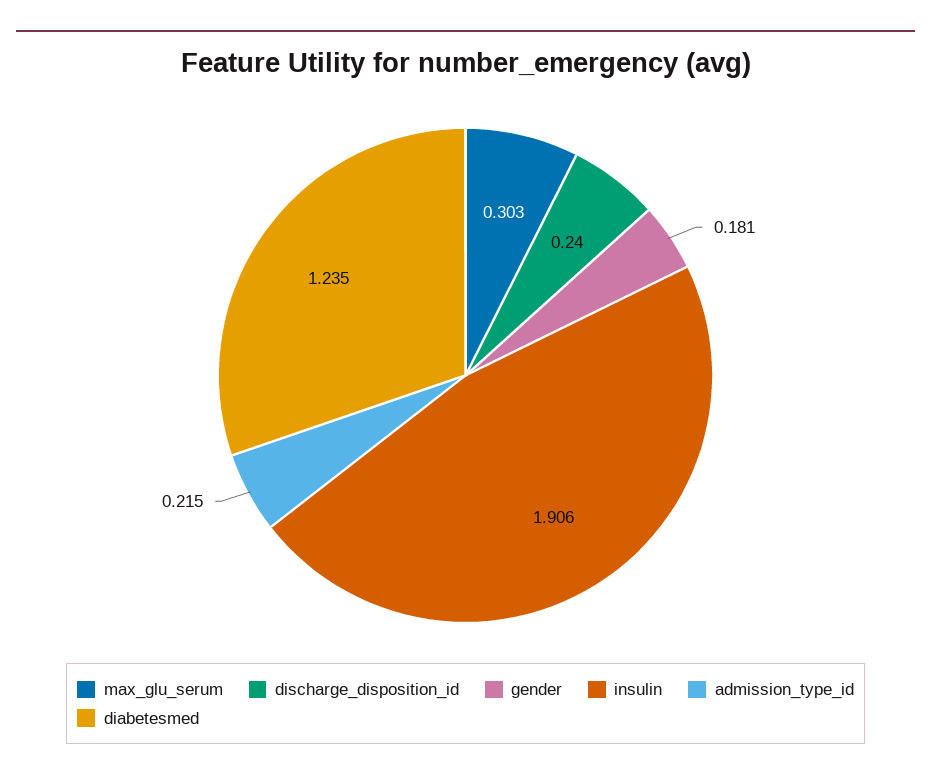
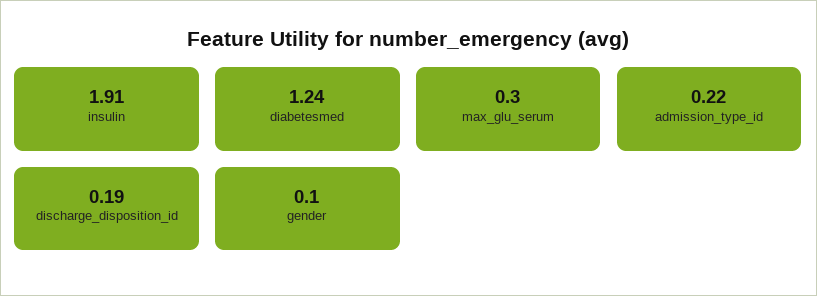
discharge_disposition_id: 0.24 -> 0.19
gender: 0.181 -> 0.1

